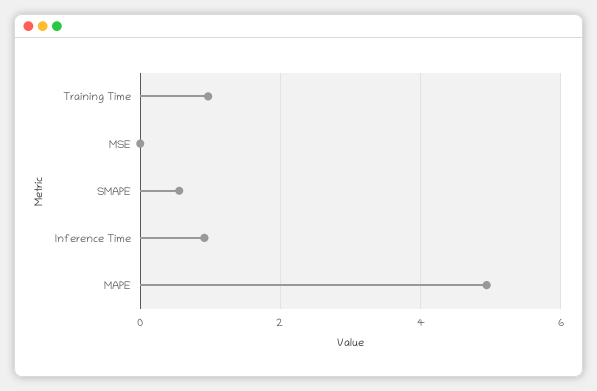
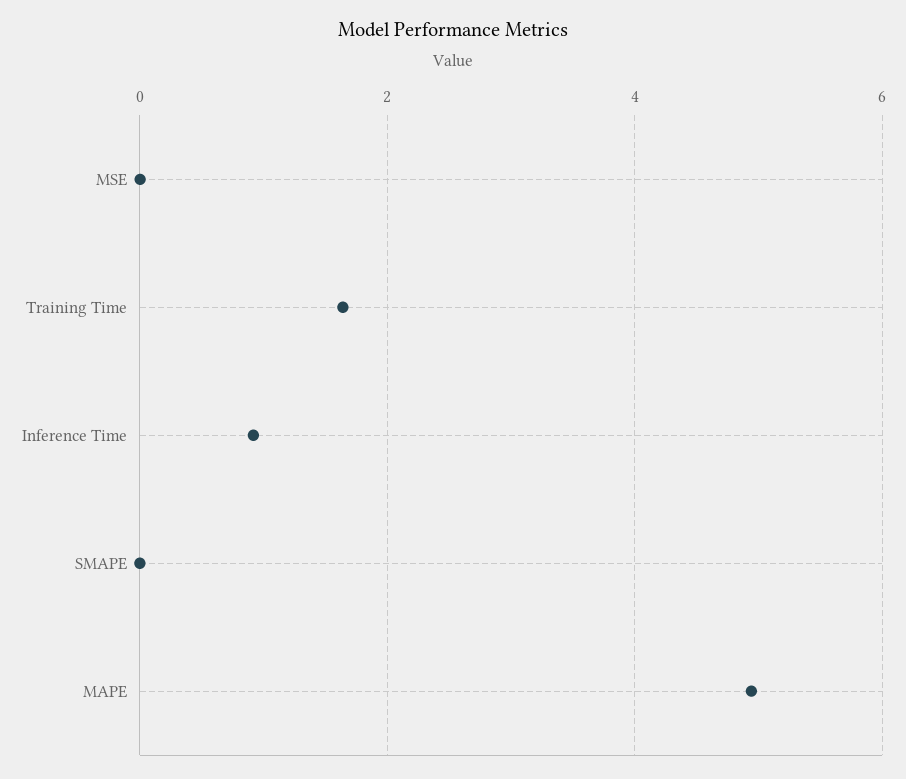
Training Time: 1 -> 1.6
SMAPE: 0.6 -> 0

